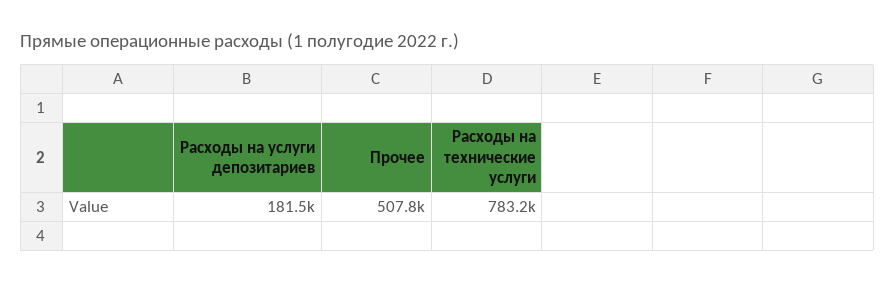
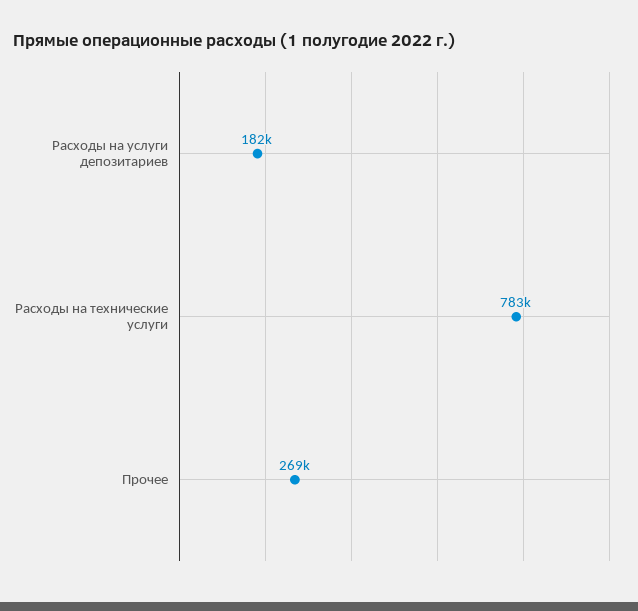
Прочее: 507800 -> 269000

